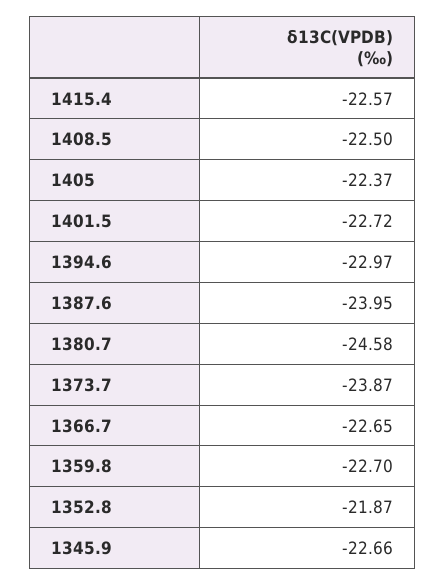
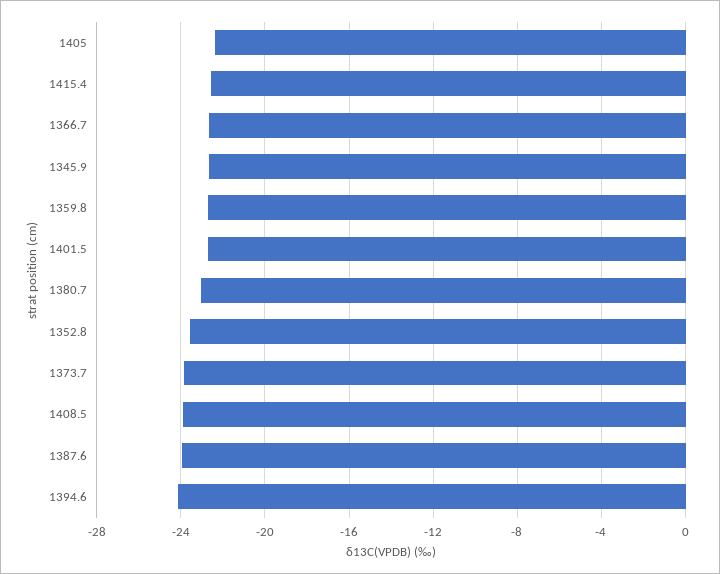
1408.5: -22.5 -> -24
1394.6: -22.97 -> -24
1380.7: -24.58 -> -23
1352.8: -21.87 -> -23.5

